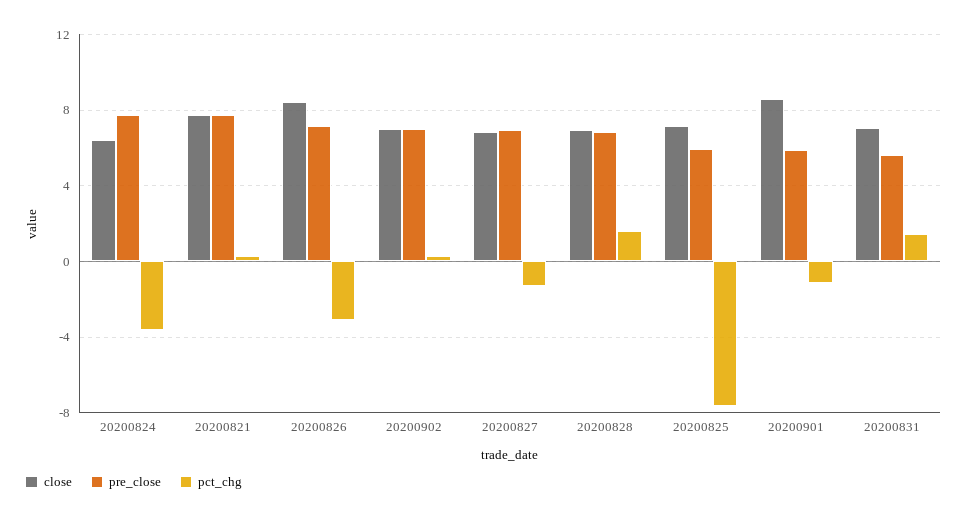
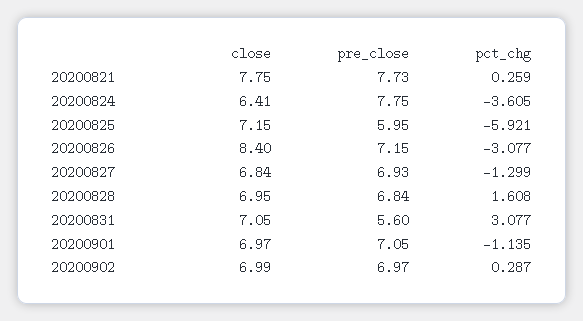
pct_chg, 20200825: -7.5 -> -5.921
close, 20200901: 8.5 -> 6.97
pre_close, 20200901: 6 -> 7.05
pct_chg, 20200831: 1.5 -> 3.077

